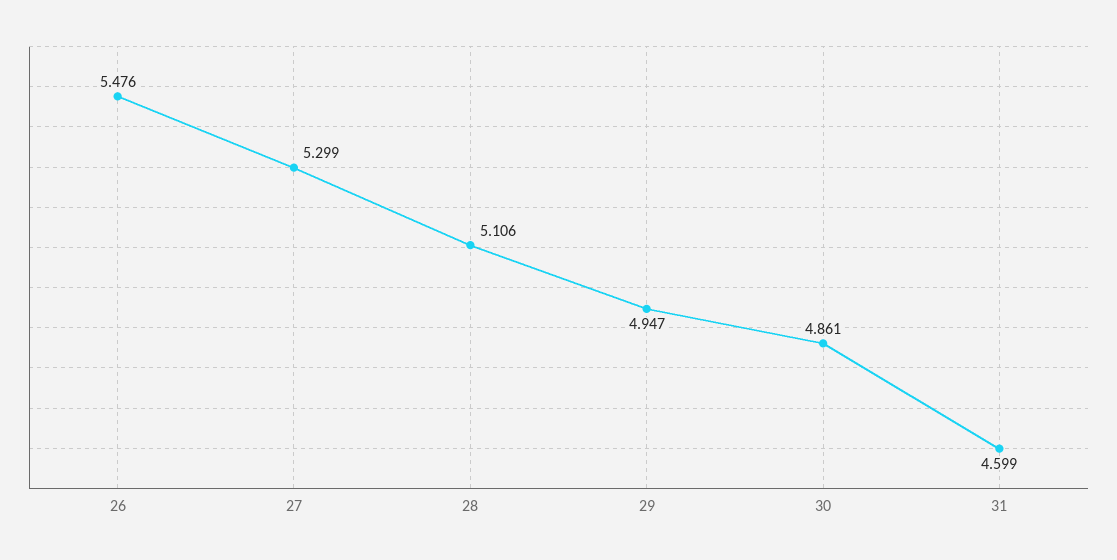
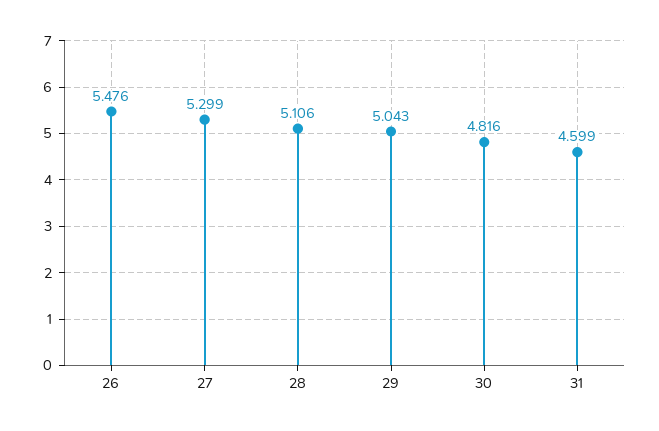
29: 4.947 -> 5.043
30: 4.861 -> 4.816

